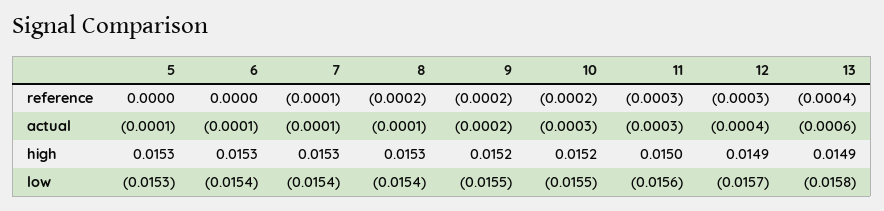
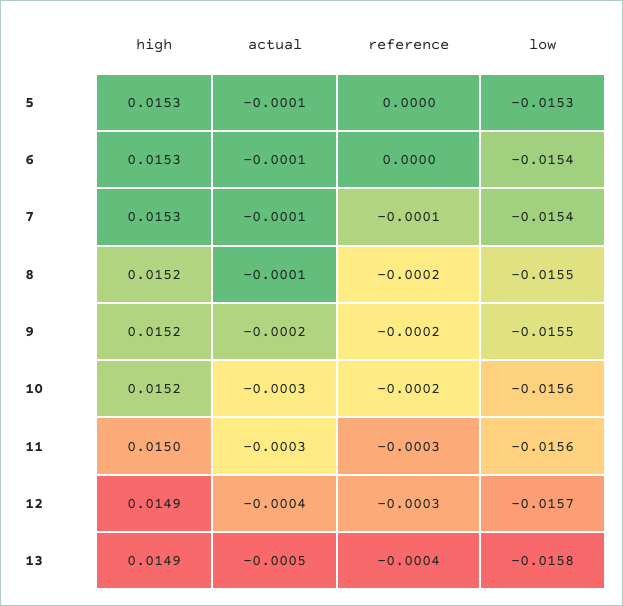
13, actual: -0.0006 -> -0.0005
8, high: 0.0153 -> 0.0152
8, low: -0.0154 -> -0.0155
10, low: -0.0155 -> -0.0156

